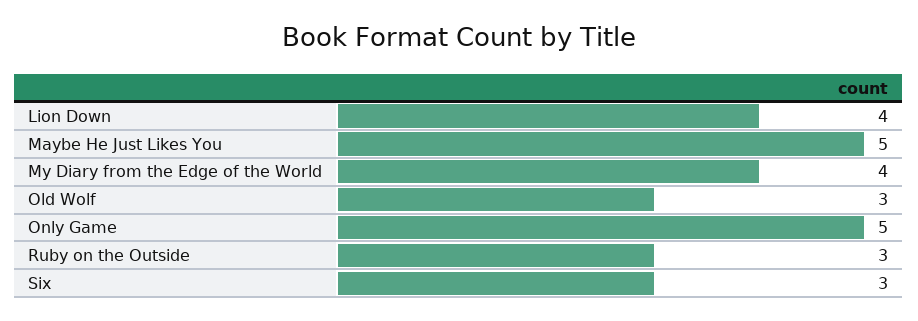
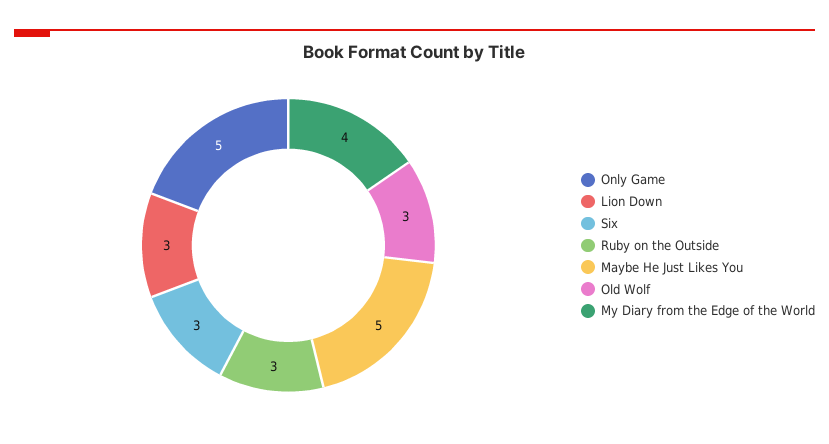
Lion Down: 4 -> 3

